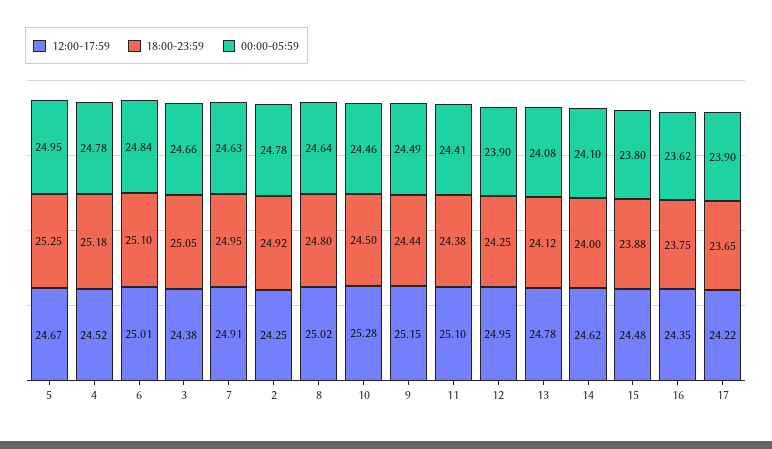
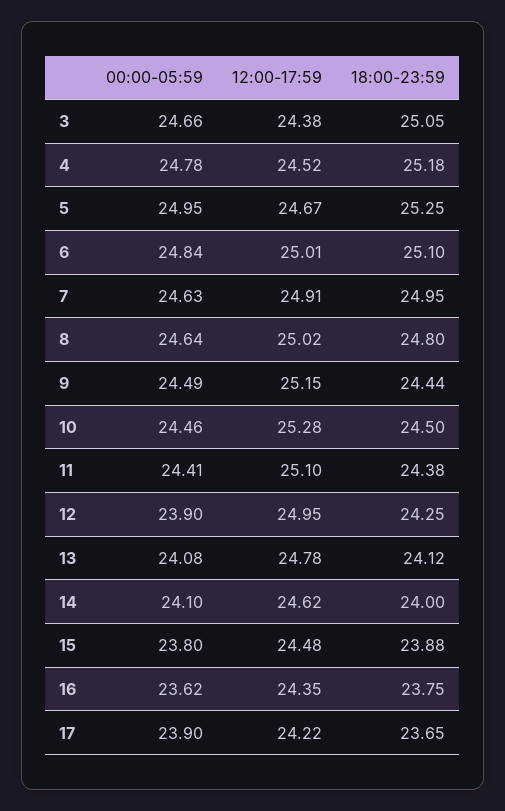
12:00-17:59, 2: 24.25 -> none
18:00-23:59, 2: 24.92 -> none
00:00-05:59, 2: 24.78 -> none

